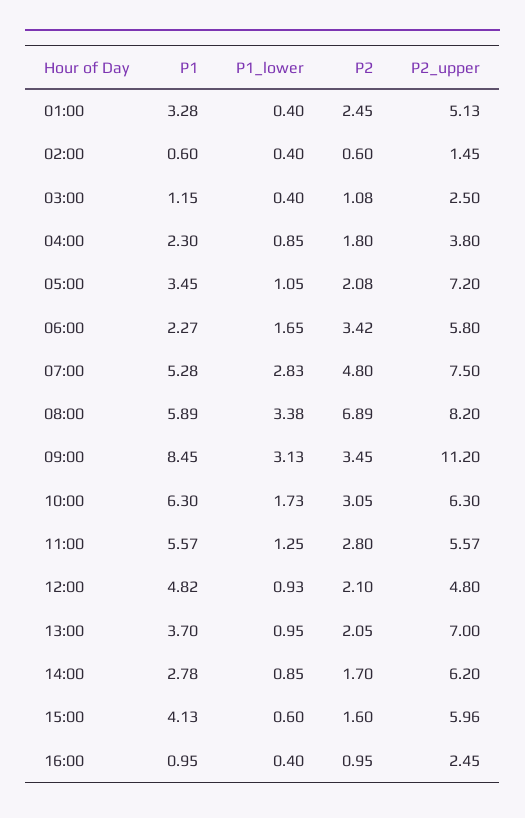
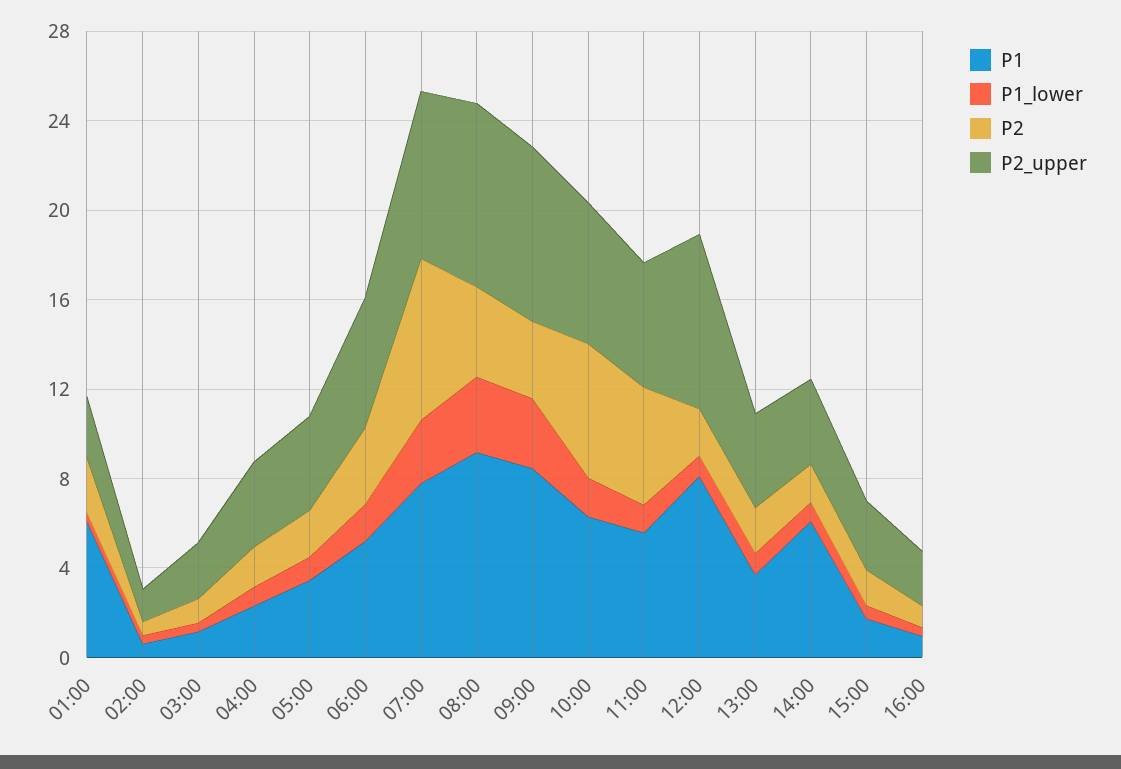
P1, 01:00: 3.28 -> 6
P2_upper, 01:00: 5.13 -> 3
P2_upper, 05:00: 7.2 -> 4
P1, 06:00: 2.27 -> 5
P1, 07:00: 5.28 -> 8
P2, 07:00: 4.8 -> 7
P1, 08:00: 5.89 -> 9
P2, 08:00: 6.89 -> 4
P2_upper, 09:00: 11.2 -> 8
P2, 10:00: 3.05 -> 6
P2, 11:00: 2.8 -> 5
P1, 12:00: 4.82 -> 8
P2_upper, 12:00: 4.8 -> 8
P2_upper, 13:00: 7 -> 4
P1, 14:00: 2.78 -> 6
P2_upper, 14:00: 6.2 -> 4
P1, 15:00: 4.13 -> 2
P2_upper, 15:00: 5.96 -> 3

